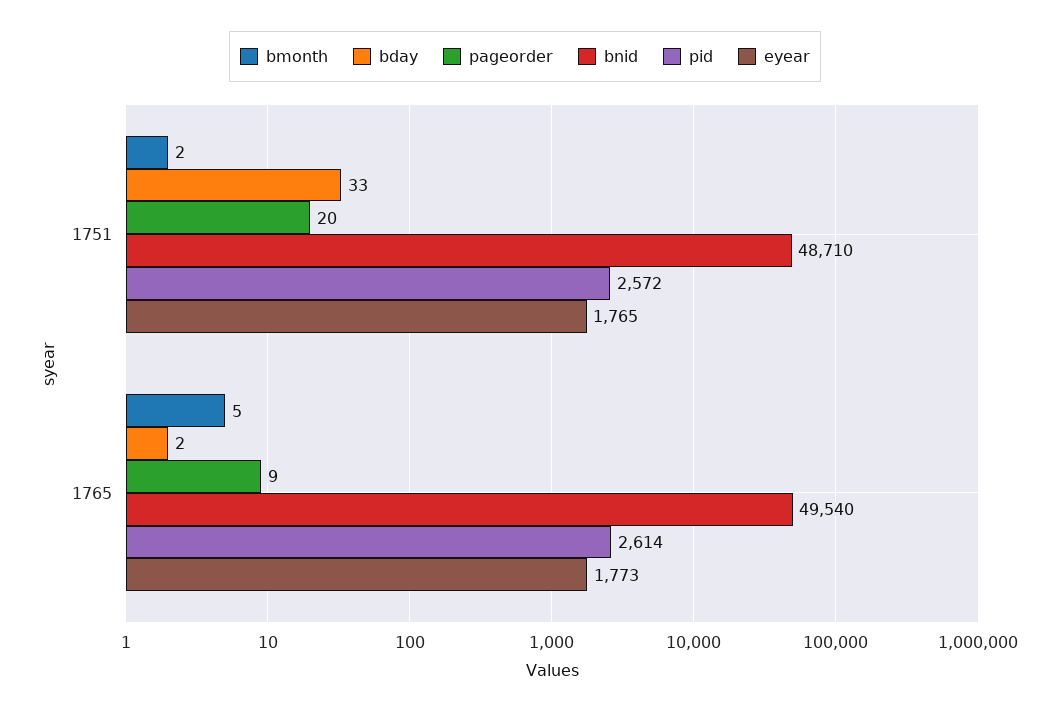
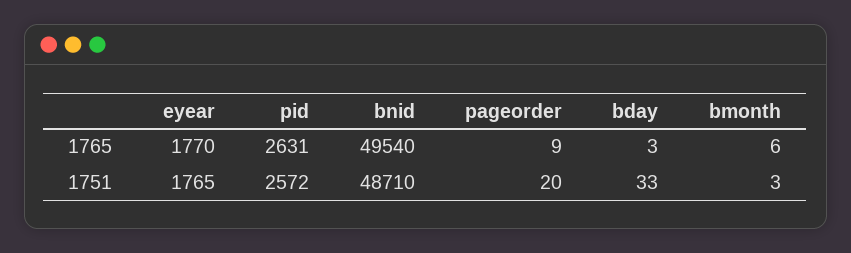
bmonth, 1751: 2 -> 3
bmonth, 1765: 5 -> 6
bday, 1765: 2 -> 3
pid, 1765: 2614 -> 2631
eyear, 1765: 1773 -> 1770

